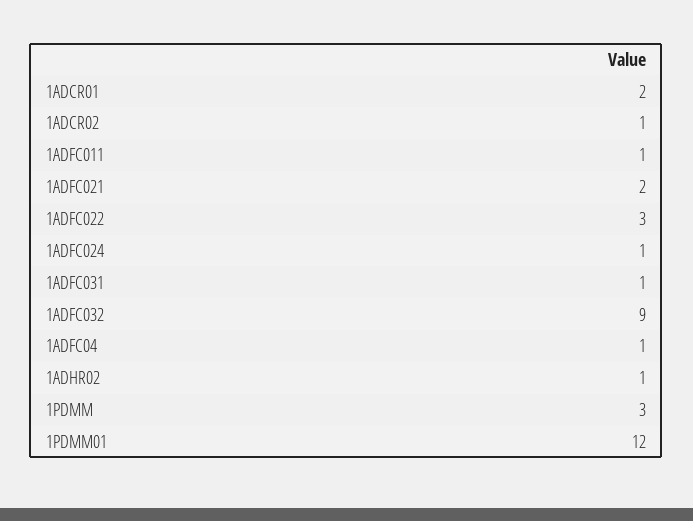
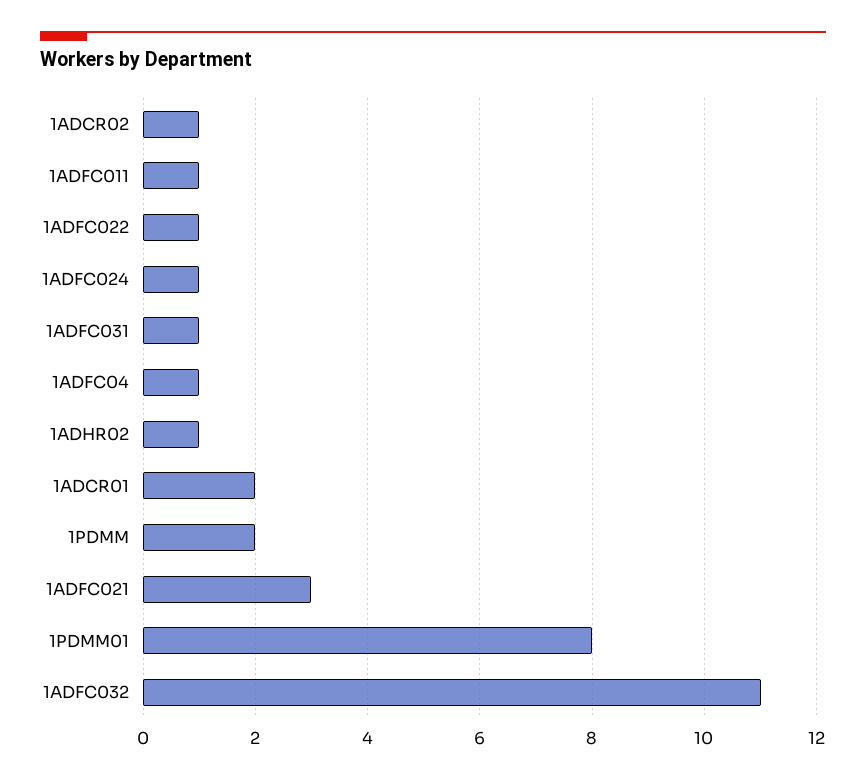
1ADFC021: 2 -> 3
1ADFC022: 3 -> 1
1ADFC032: 9 -> 11
1PDMM: 3 -> 2
1PDMM01: 12 -> 8

